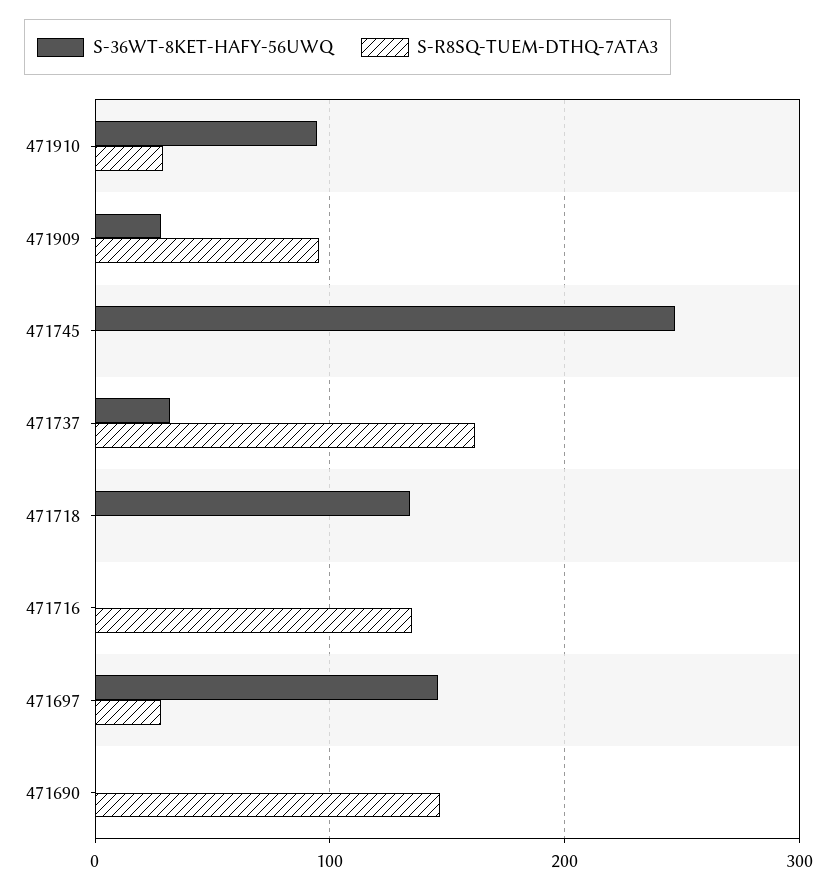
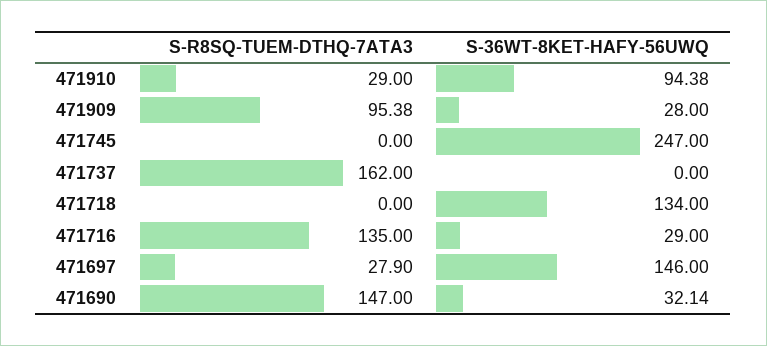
S-36WT-8KET-HAFY-56UWQ, 471737: 30 -> 0
S-36WT-8KET-HAFY-56UWQ, 471716: 0 -> 29
S-36WT-8KET-HAFY-56UWQ, 471690: 0 -> 32.14

